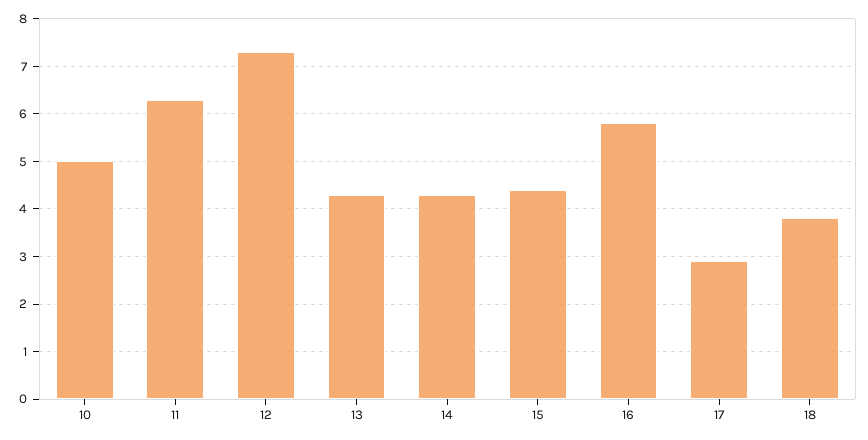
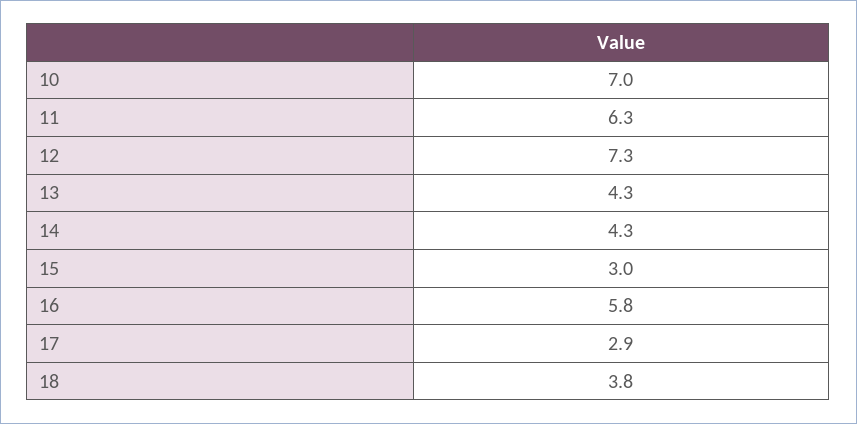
10: 5 -> 7
15: 4.5 -> 3

